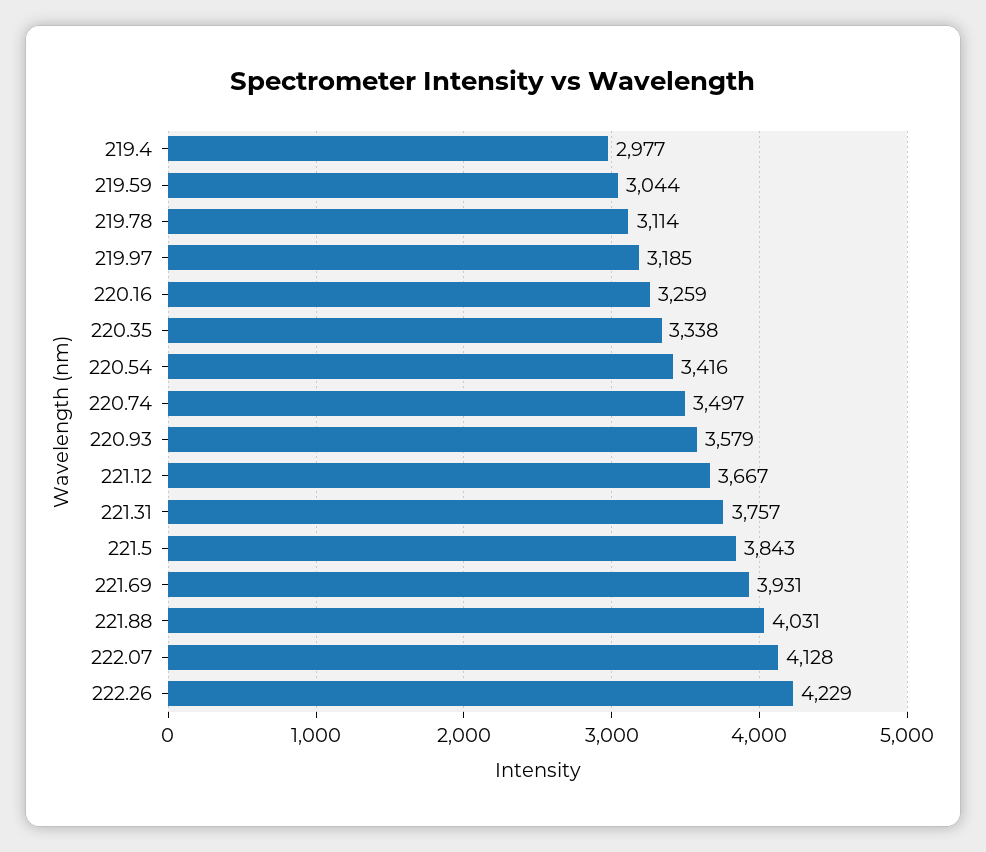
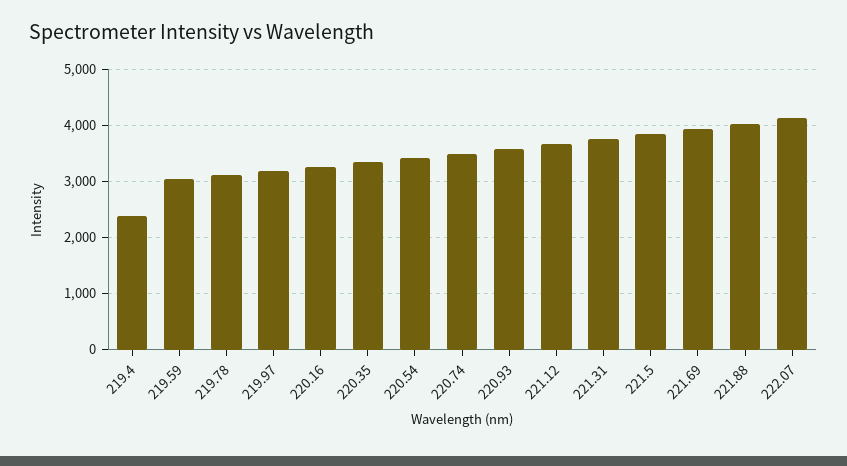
219.4: 2977 -> 2400
222.26: 4229 -> none

